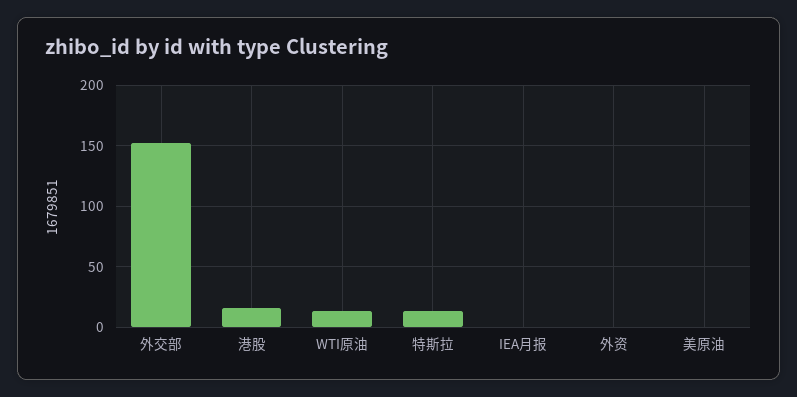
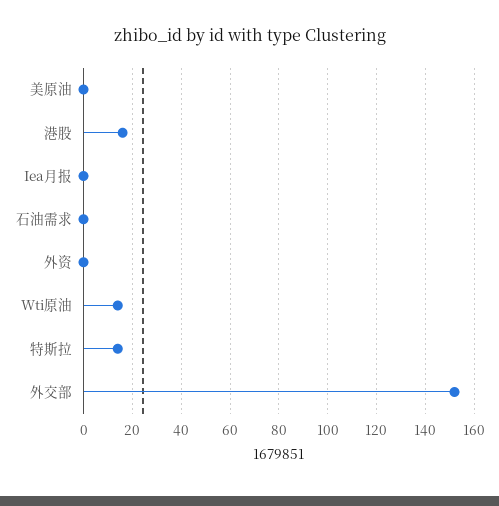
石油需求: none -> 0

